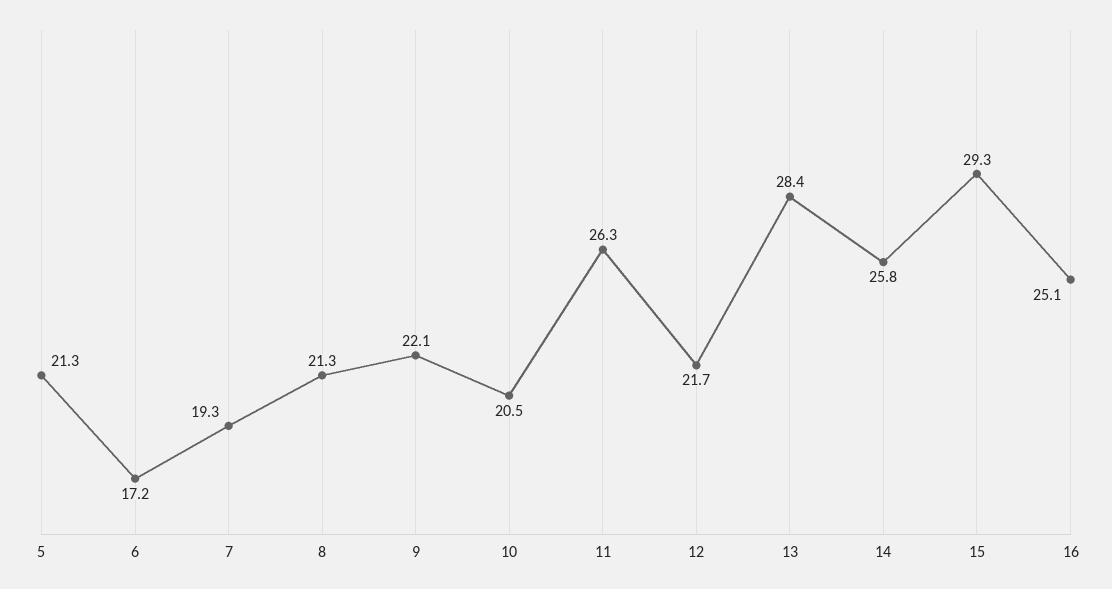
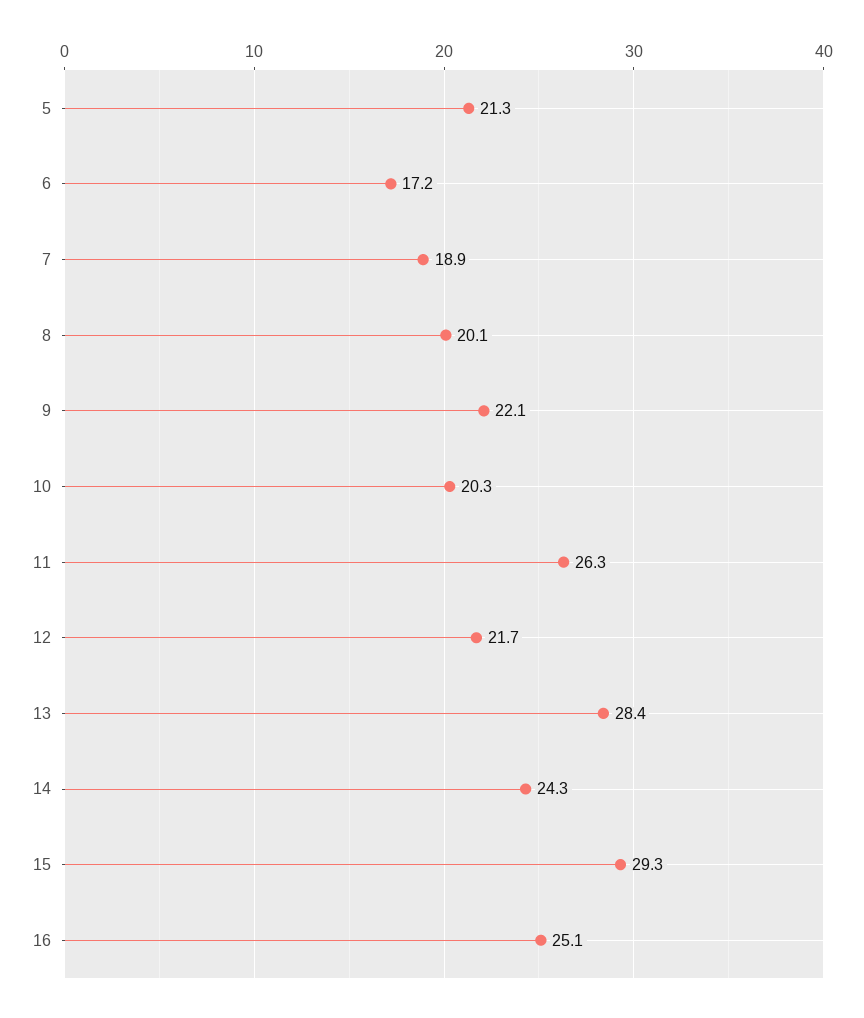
7: 19.3 -> 18.9
8: 21.3 -> 20.1
10: 20.5 -> 20.3
14: 25.8 -> 24.3

